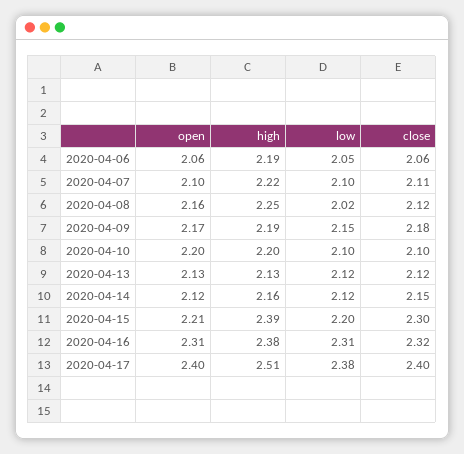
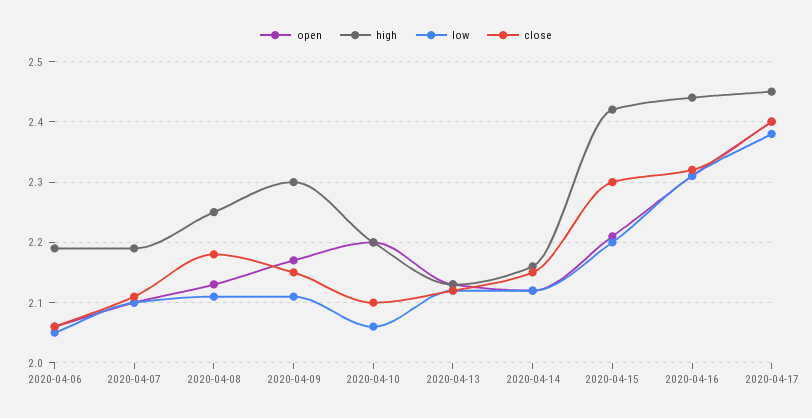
high, 2020-04-07: 2.22 -> 2.19
open, 2020-04-08: 2.16 -> 2.13
low, 2020-04-08: 2.02 -> 2.11
close, 2020-04-08: 2.12 -> 2.18
high, 2020-04-09: 2.19 -> 2.3
low, 2020-04-09: 2.15 -> 2.11
close, 2020-04-09: 2.18 -> 2.15
low, 2020-04-10: 2.1 -> 2.06
high, 2020-04-15: 2.39 -> 2.42
high, 2020-04-16: 2.38 -> 2.44
high, 2020-04-17: 2.51 -> 2.45

